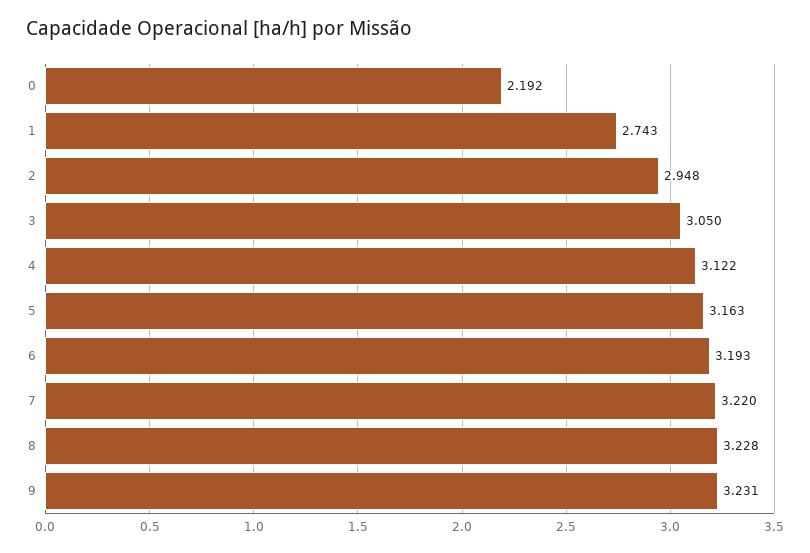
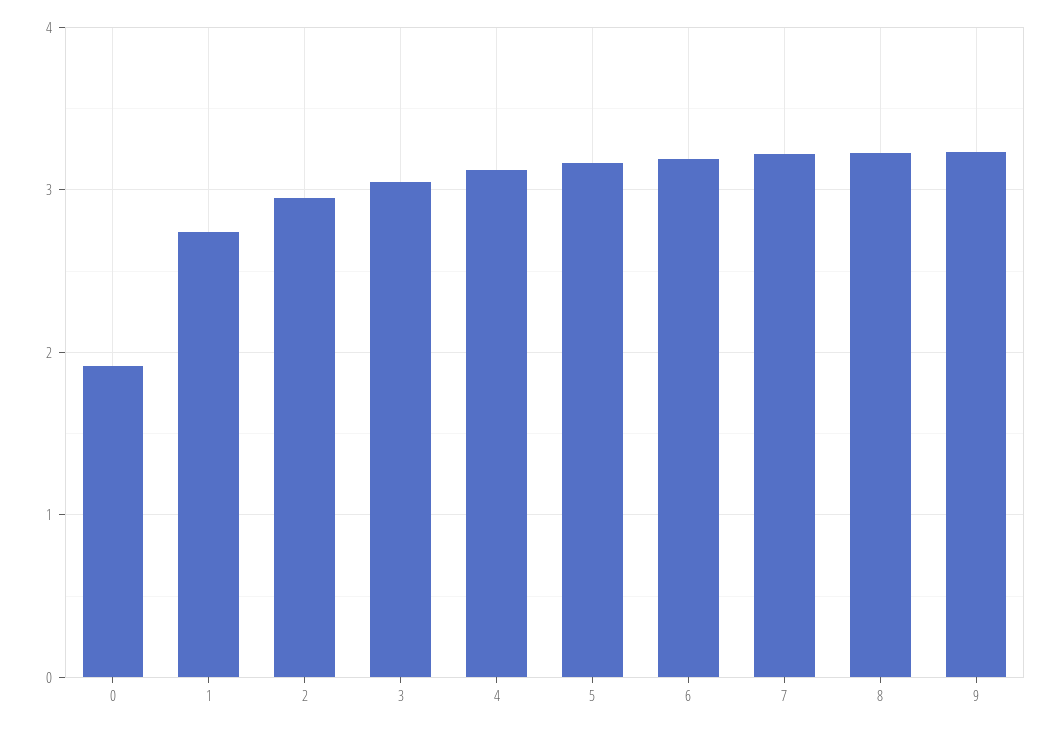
0: 2.192 -> 1.9

